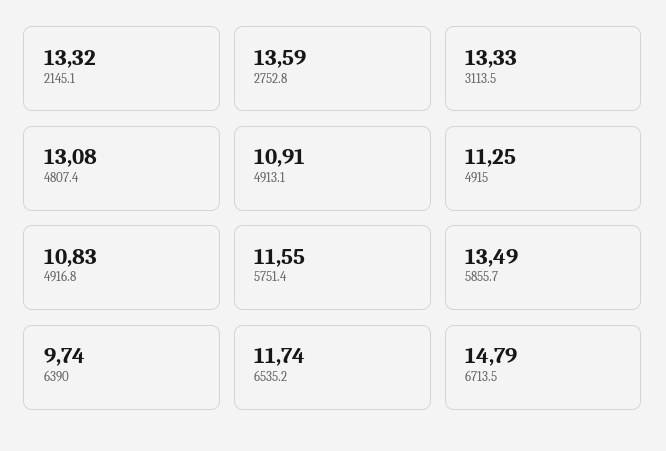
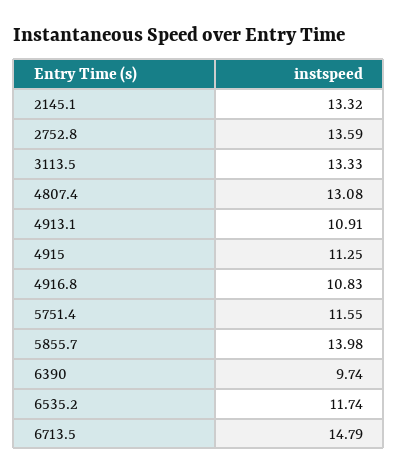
5855.7: 13.49 -> 13.98

